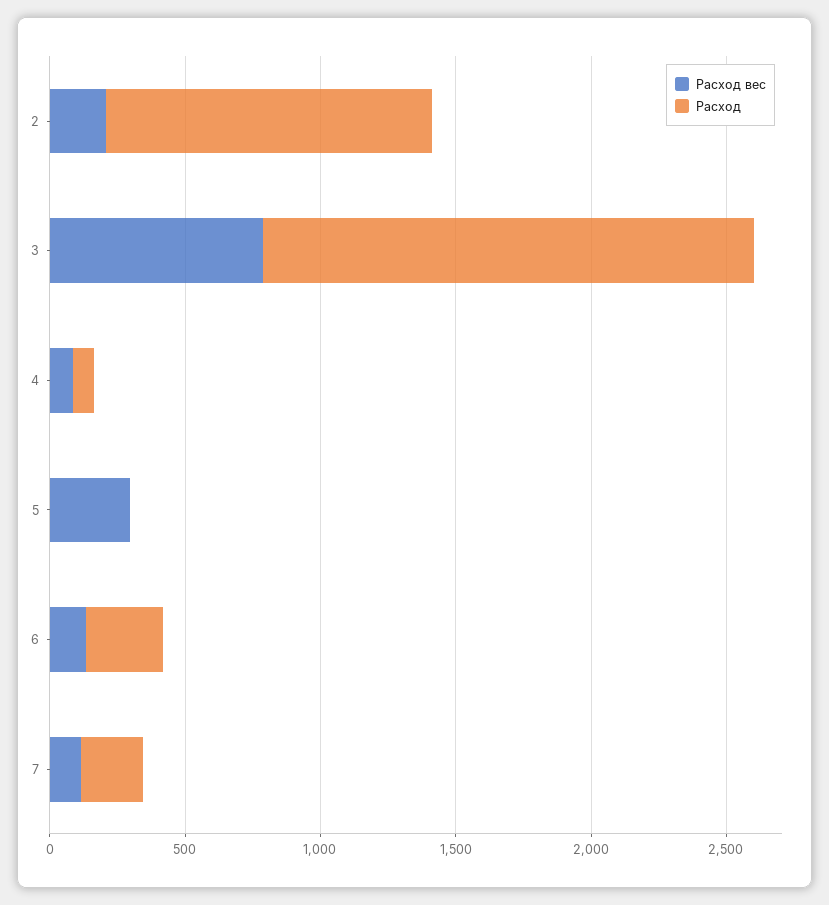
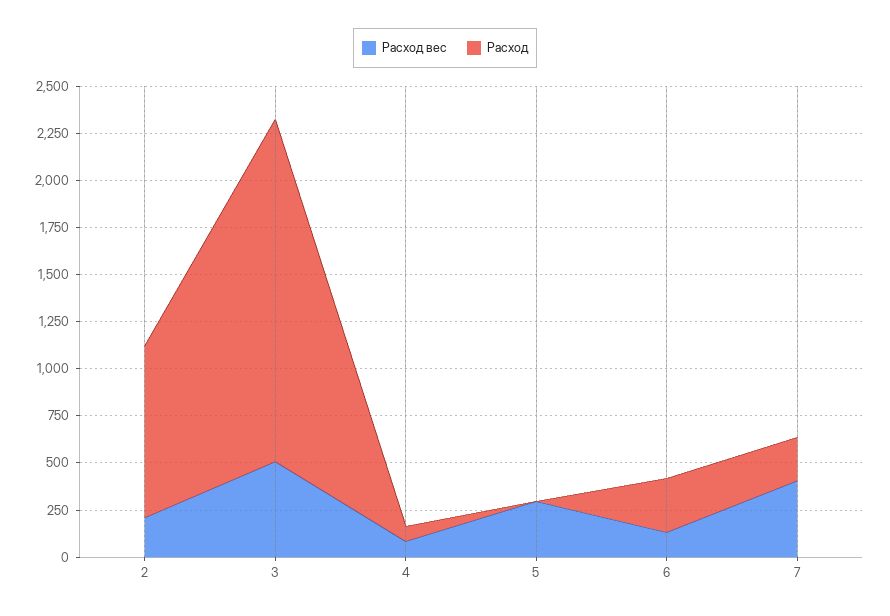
Расход, 2: 1200 -> 900
Расход вес, 3: 800 -> 500
Расход вес, 7: 100 -> 400

